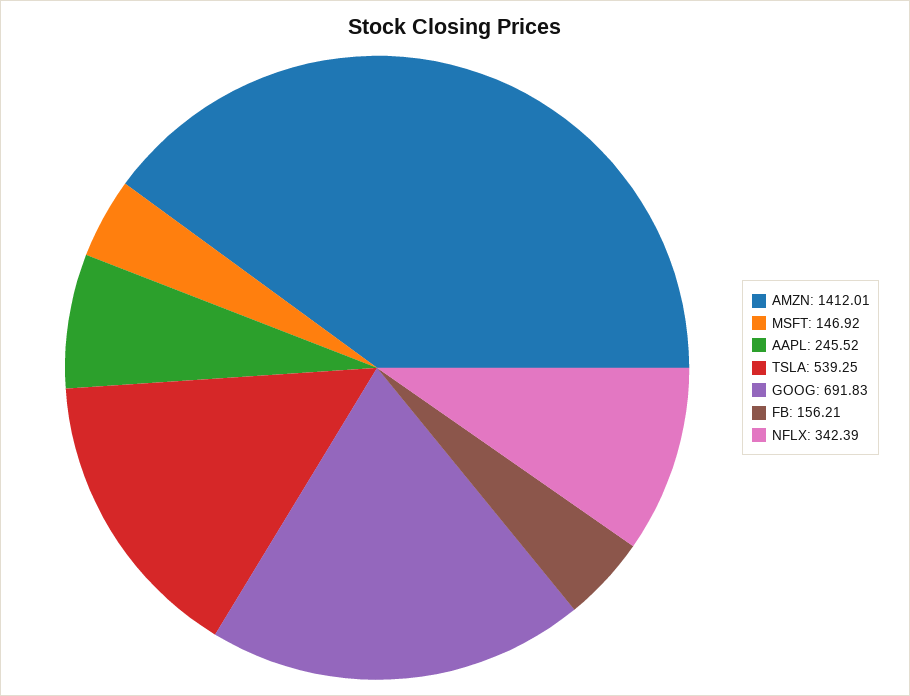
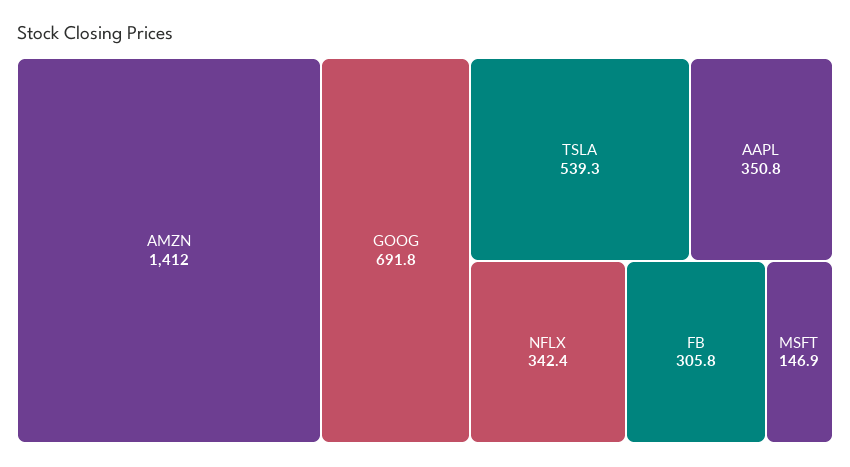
AAPL: 245.52 -> 350.8
FB: 156.21 -> 305.8

